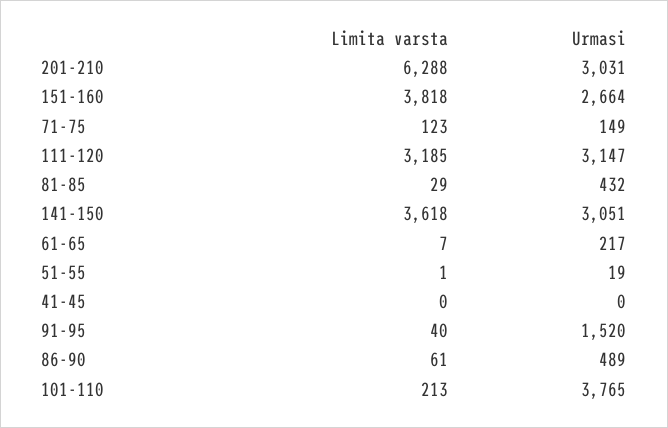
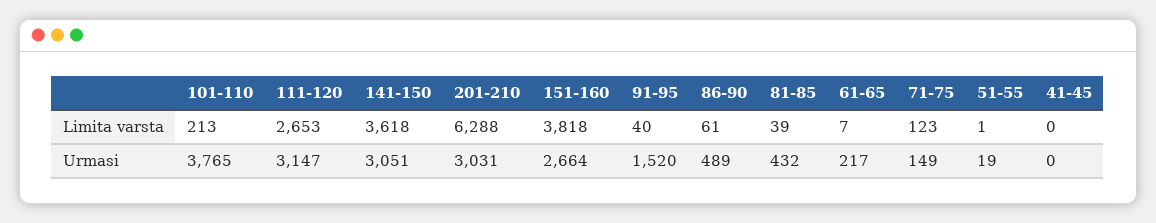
Limita varsta, 111-120: 3185 -> 2653
Limita varsta, 81-85: 29 -> 39

